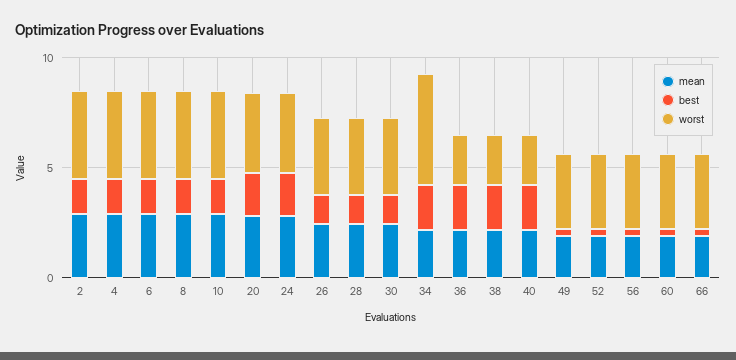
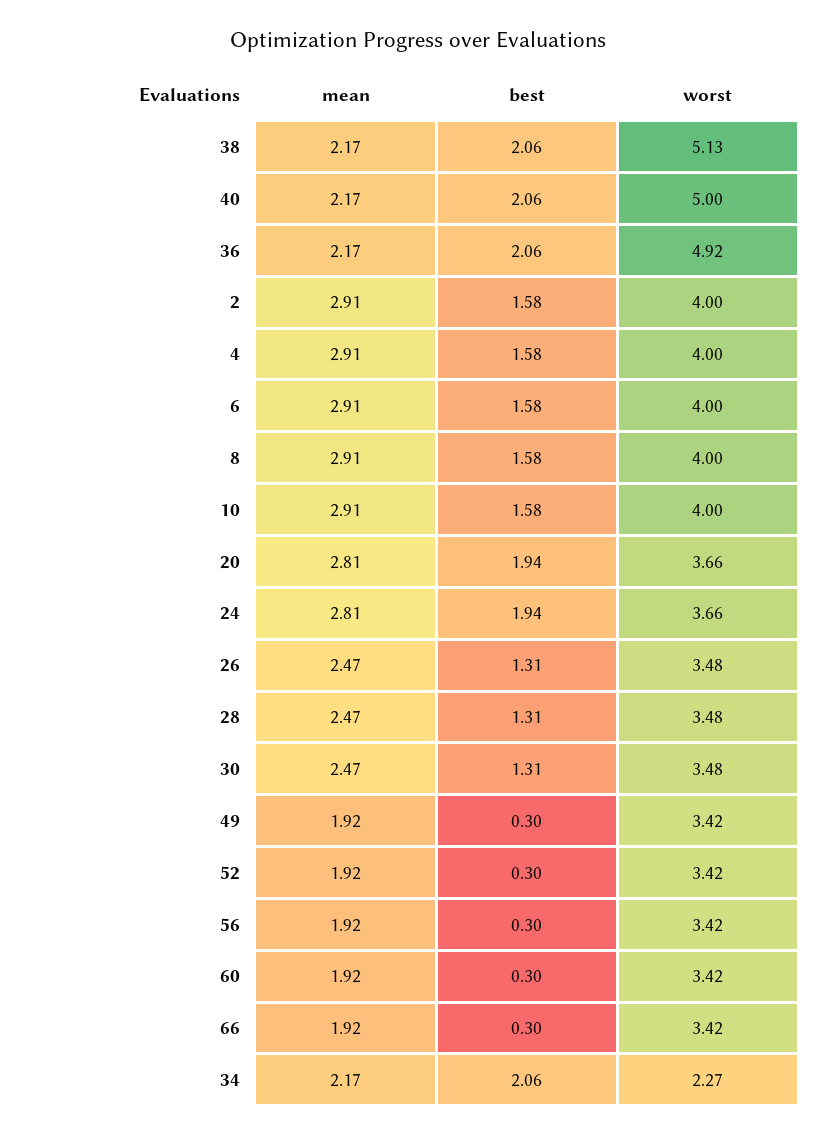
worst, 34: 5 -> 2.27
worst, 36: 2 -> 4.92
worst, 38: 2 -> 5.13
worst, 40: 2 -> 5

